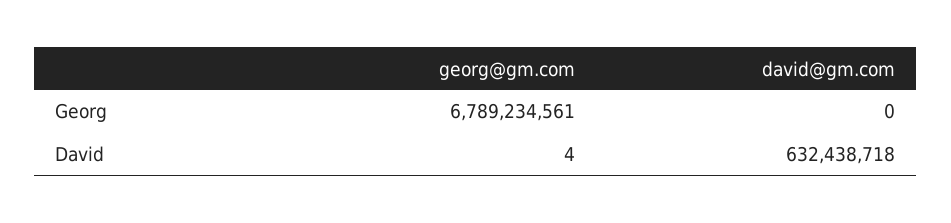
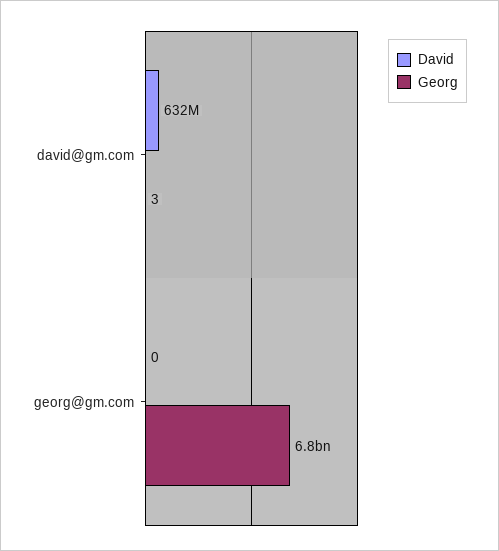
Georg, david@gm.com: 0 -> 3
David, georg@gm.com: 4 -> 0

